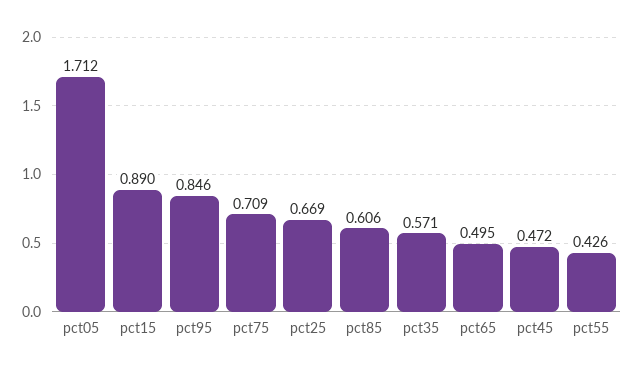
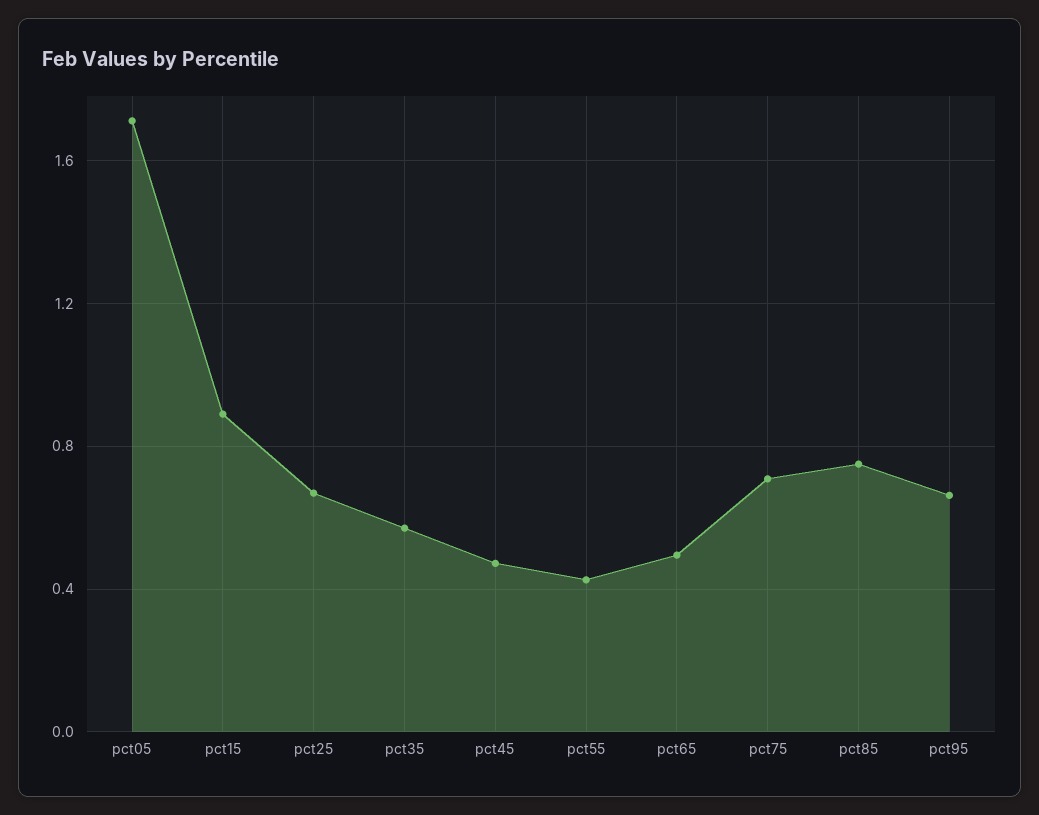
pct95: 0.846 -> 0.65
pct85: 0.606 -> 0.75

